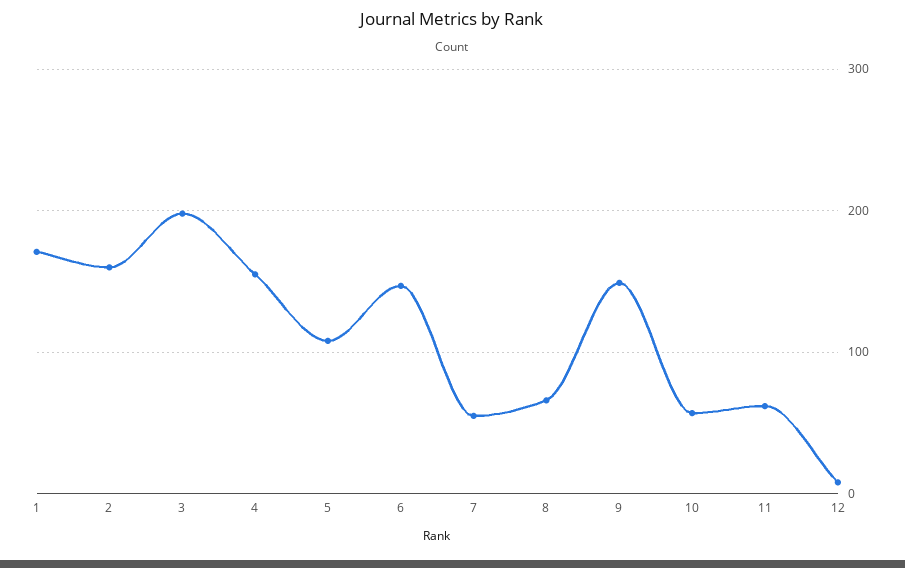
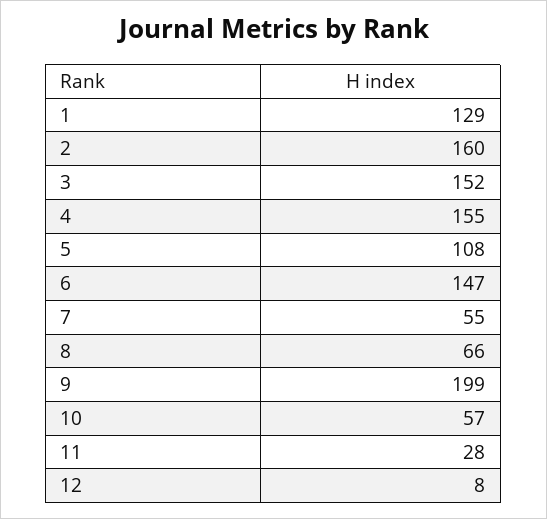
1: 170 -> 129
3: 200 -> 152
9: 150 -> 199
11: 60 -> 28

